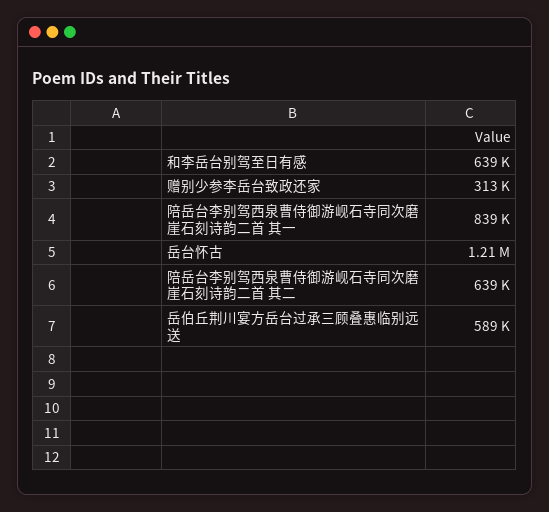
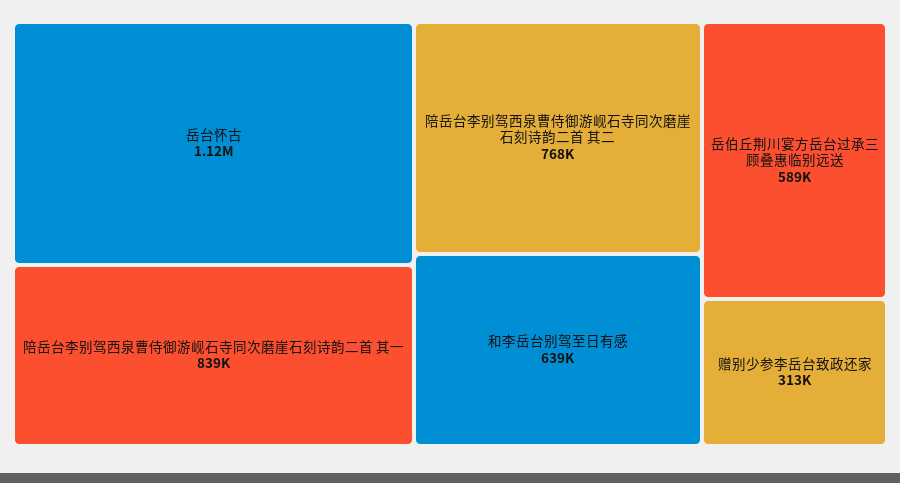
岳台怀古: 1210000 -> 1120000
陪岳台李别驾西泉曹侍御游岘石寺同次磨崖石刻诗韵二首 其二: 639000 -> 768000

